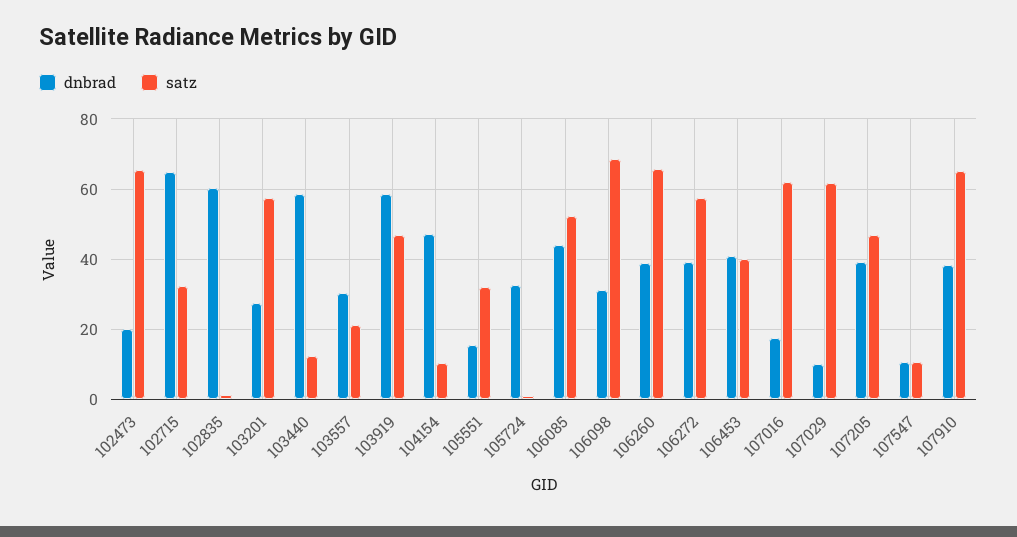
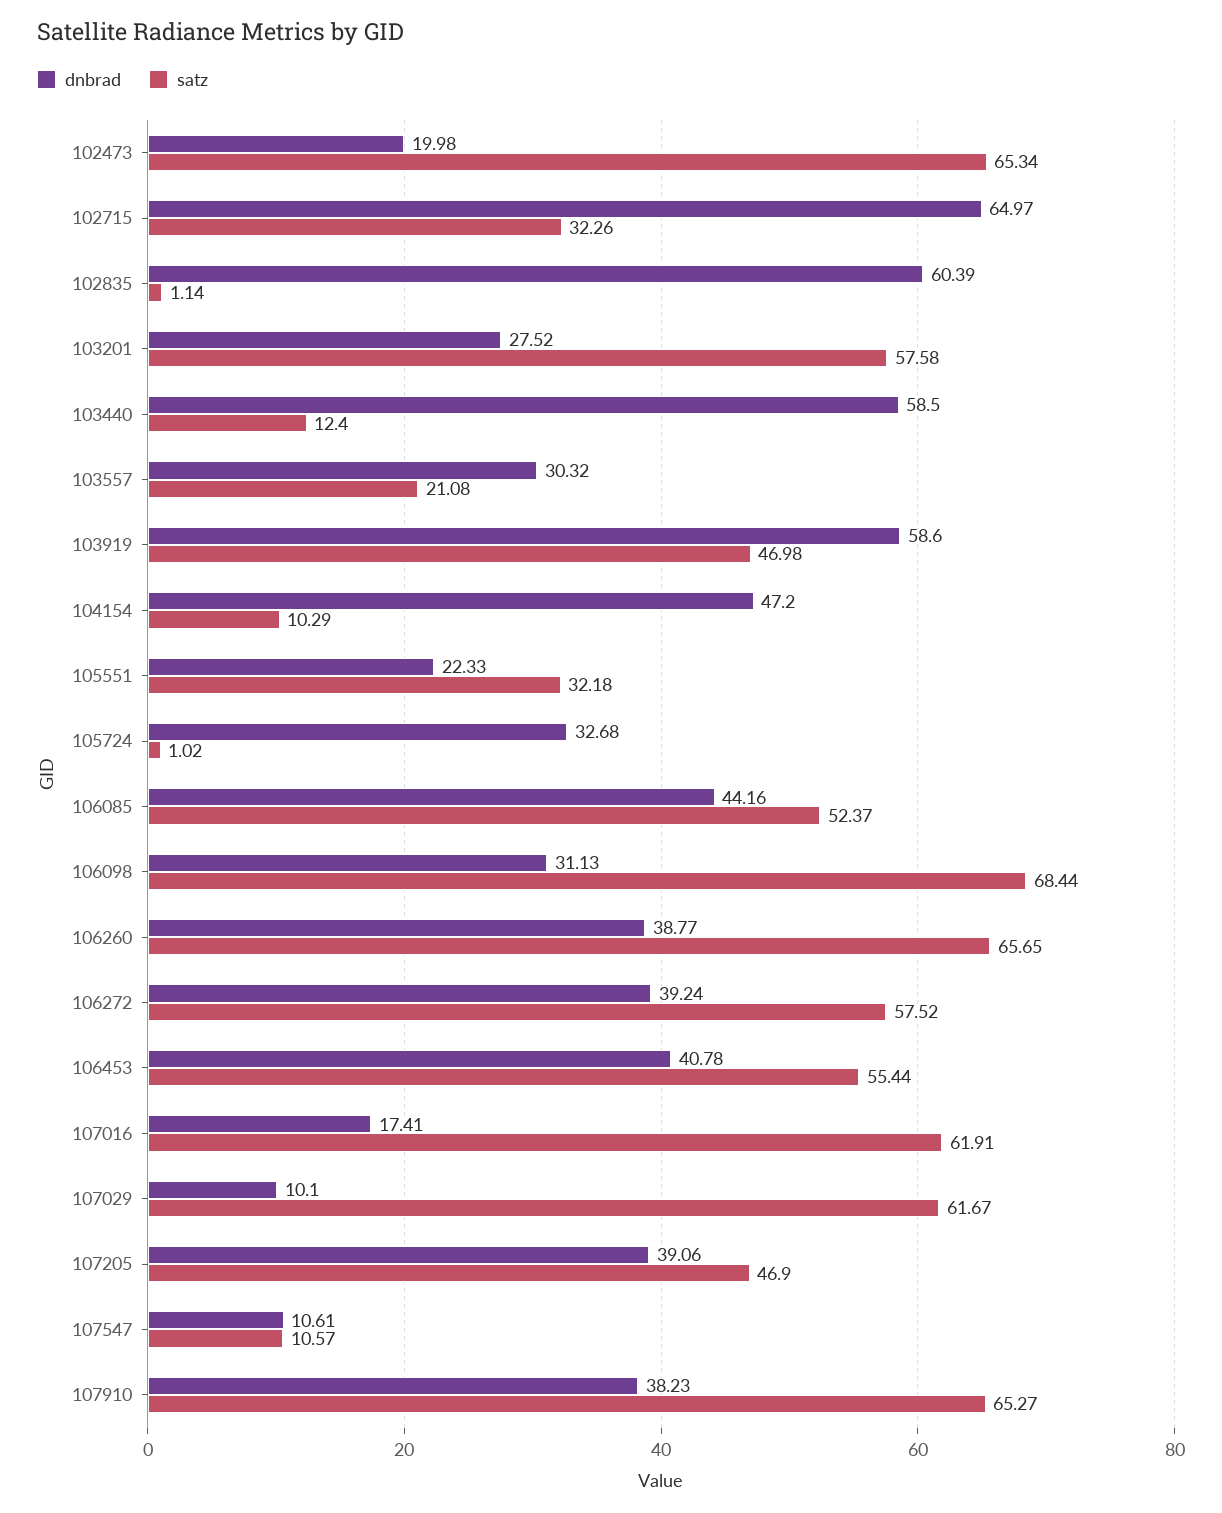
dnbrad, 105551: 16 -> 22.33
satz, 106453: 40 -> 55.44

